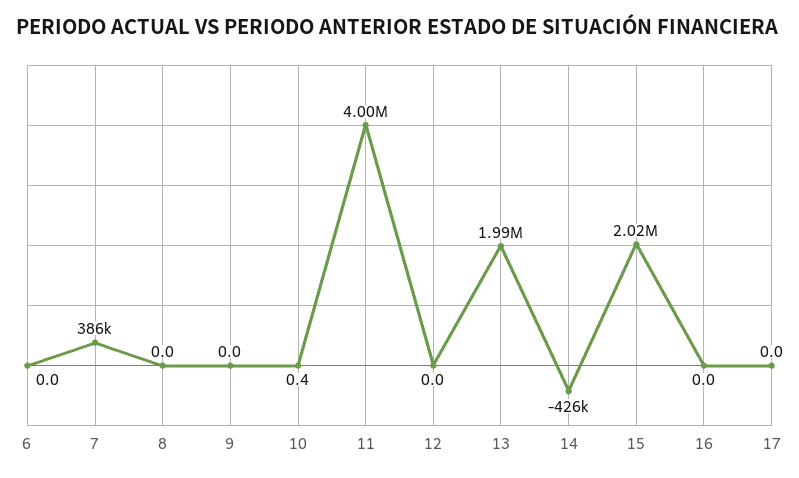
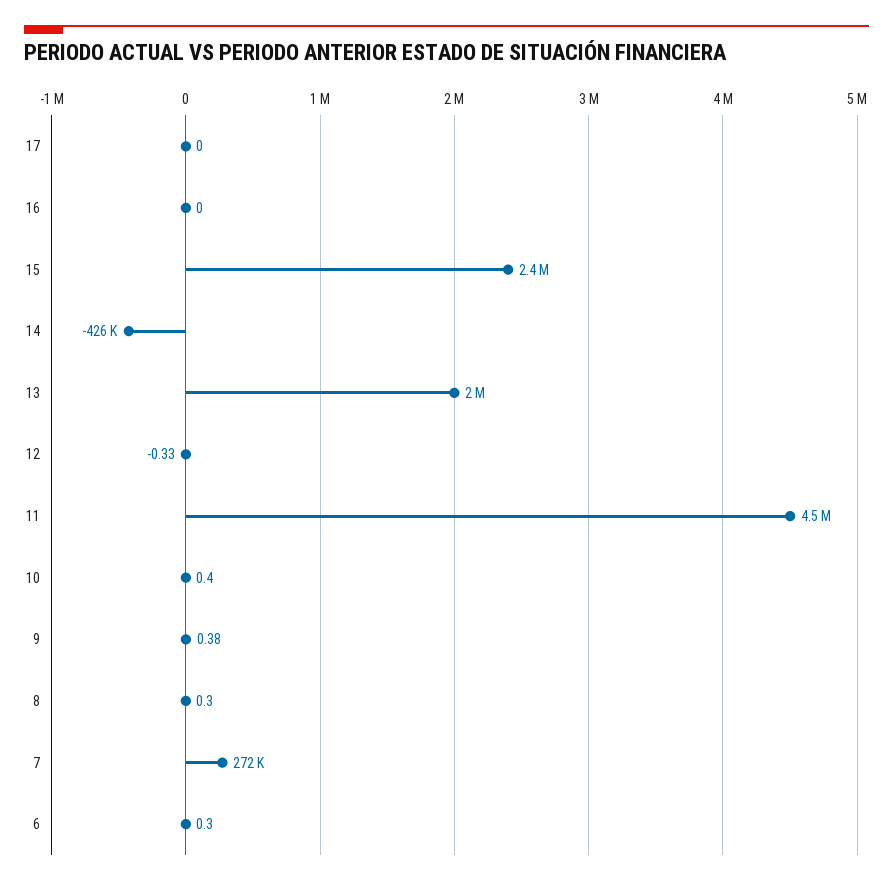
6: 0 -> 0.3
7: 386000 -> 272000
8: 0 -> 0.3
9: 0 -> 0.38
11: 4000000 -> 4500000
12: 0 -> -0.33
15: 2020000 -> 2400000

